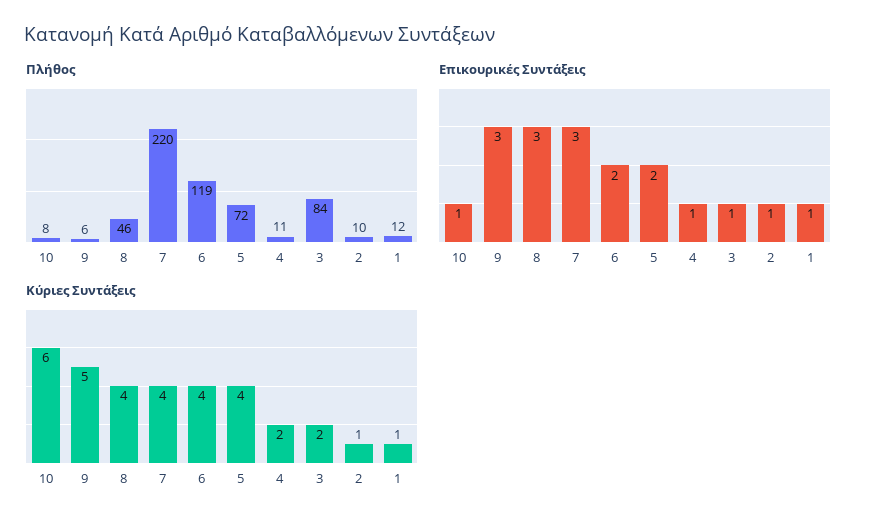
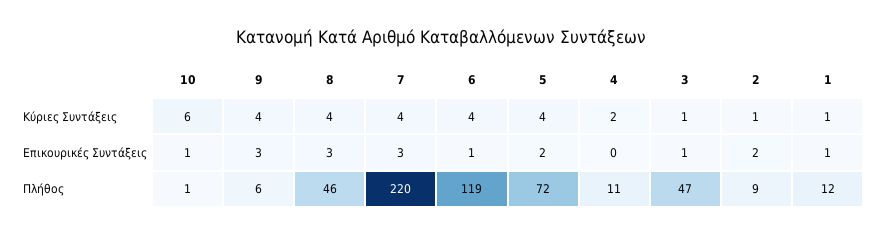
Πλήθος, 10: 8 -> 1
Πλήθος, 3: 84 -> 47
Πλήθος, 2: 10 -> 9
Επικουρικές Συντάξεις, 6: 2 -> 1
Επικουρικές Συντάξεις, 4: 1 -> 0
Επικουρικές Συντάξεις, 2: 1 -> 2
Κύριες Συντάξεις, 9: 5 -> 4
Κύριες Συντάξεις, 3: 2 -> 1

